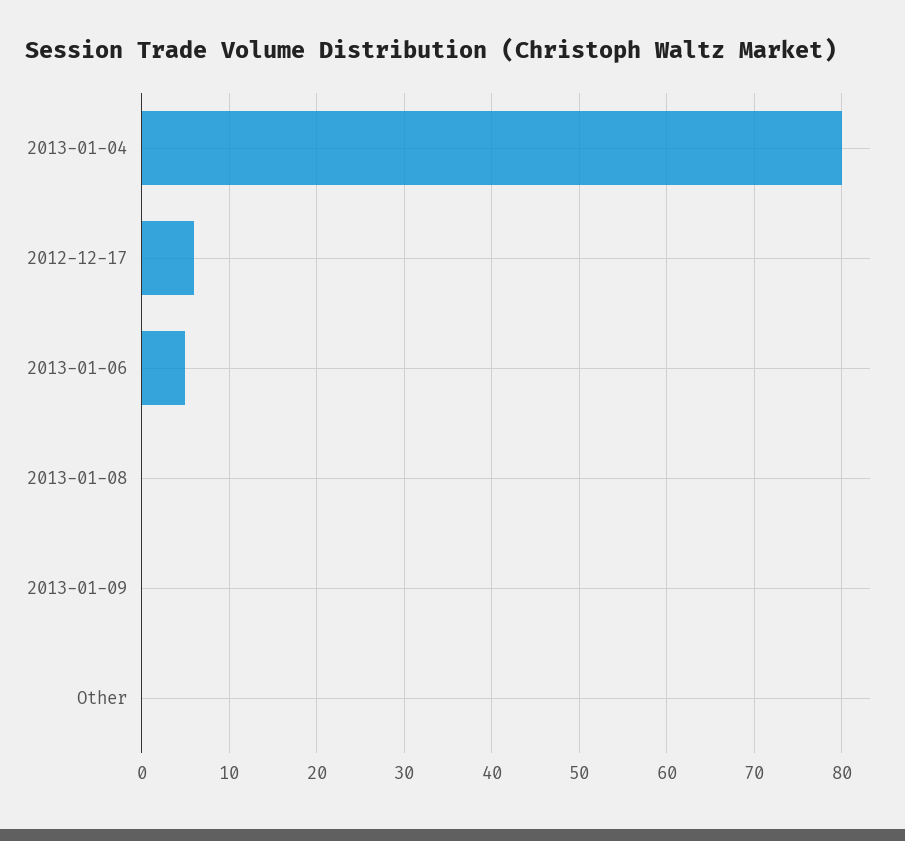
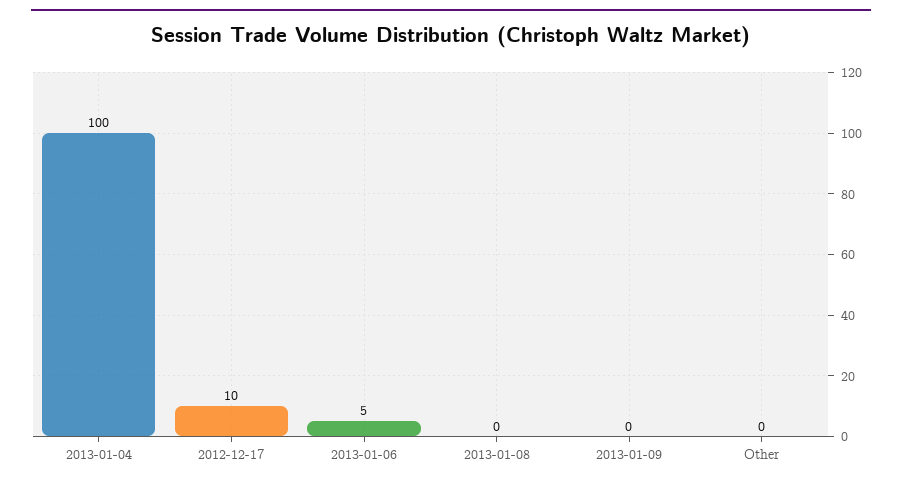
2013-01-04: 80 -> 100
2012-12-17: 6 -> 10

